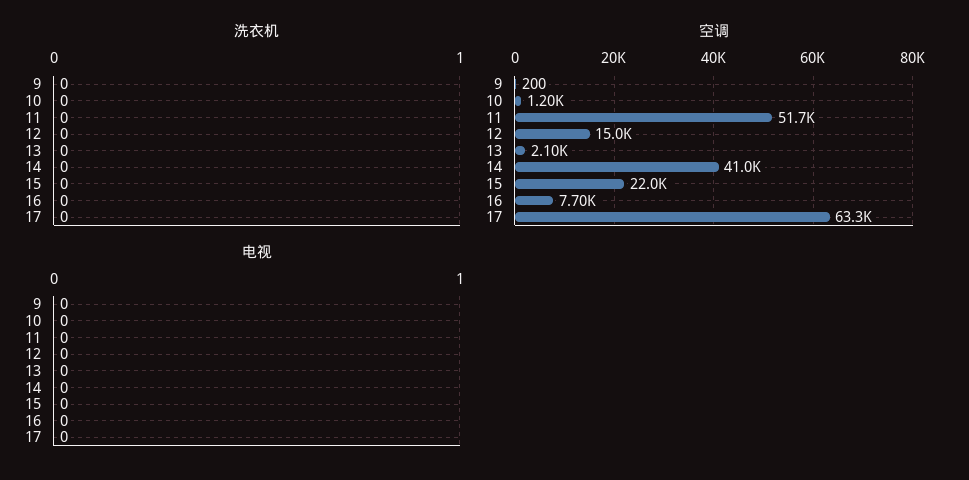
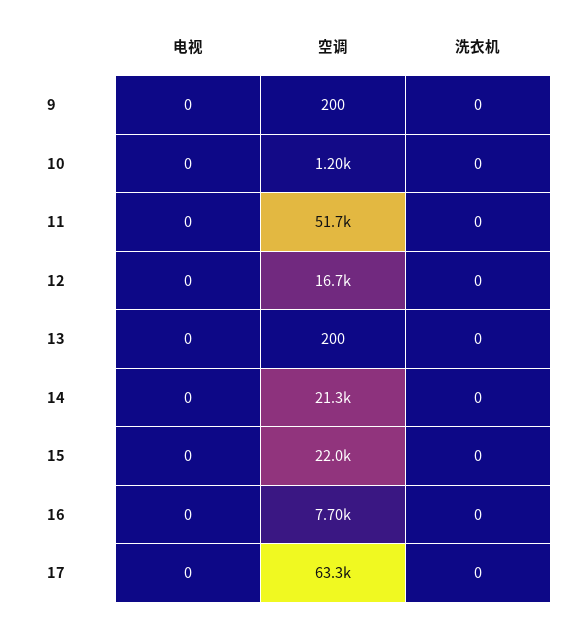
空调, 12: 15000 -> 16700
空调, 13: 2100 -> 200
空调, 14: 41000 -> 21300

